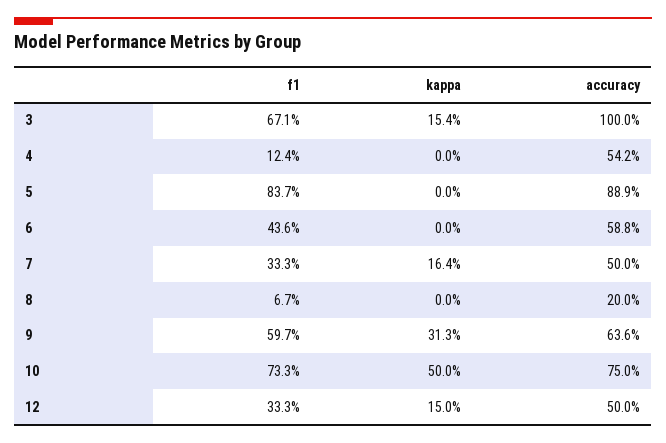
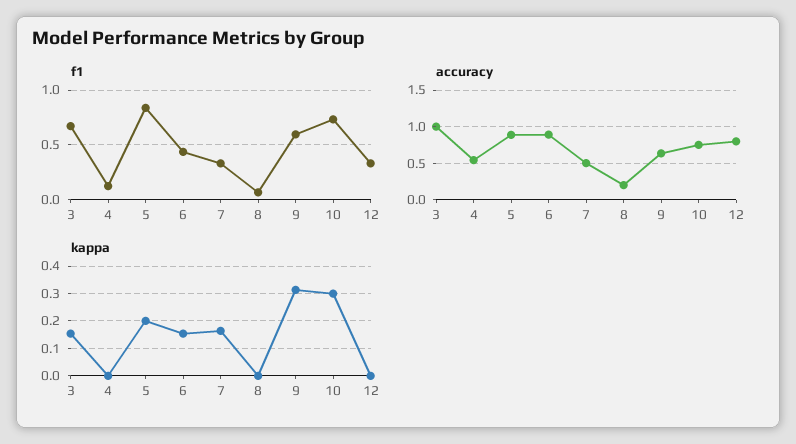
kappa, 5: 0 -> 0.2
kappa, 6: 0 -> 0.15
accuracy, 6: 0.588 -> 0.9
kappa, 10: 0.5 -> 0.3
kappa, 12: 0.15 -> 0
accuracy, 12: 0.5 -> 0.8

